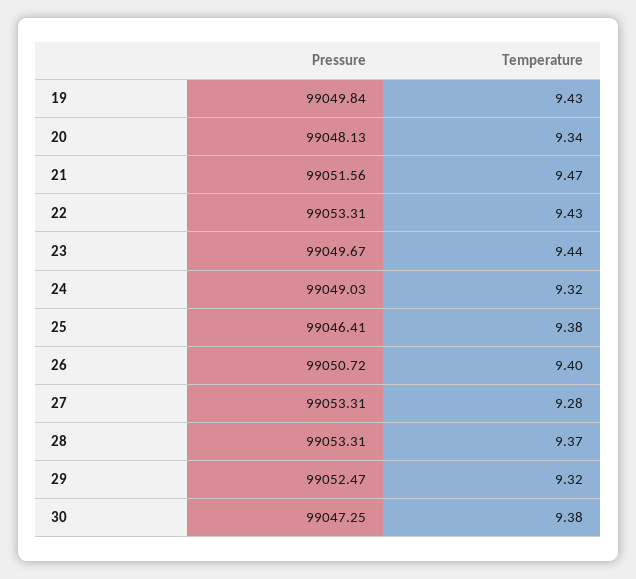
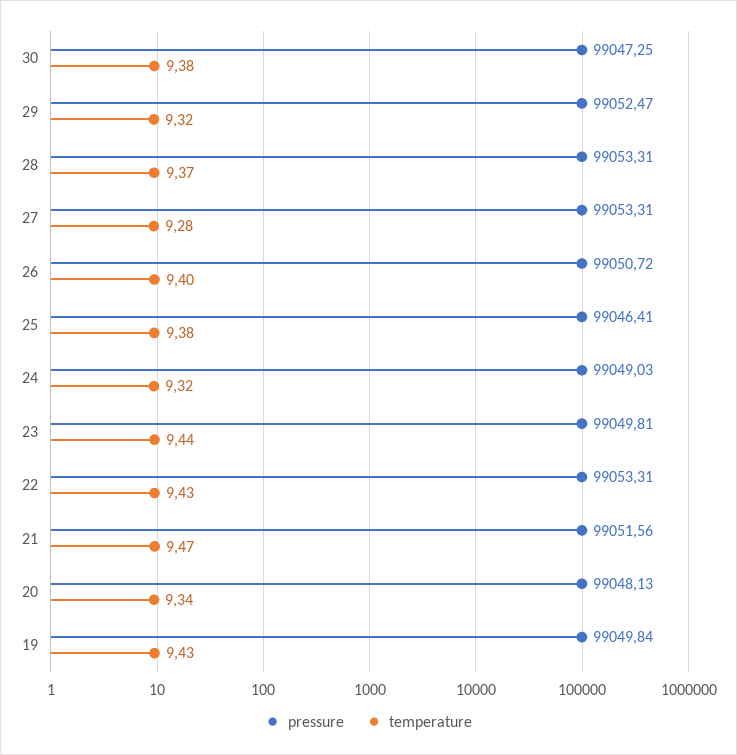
Pressure, 23: 99049.67 -> 99049.81

